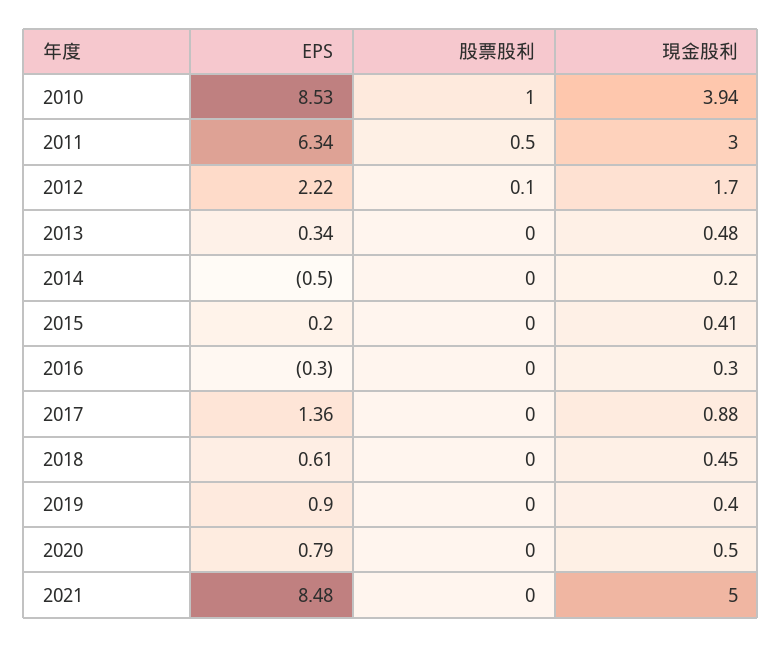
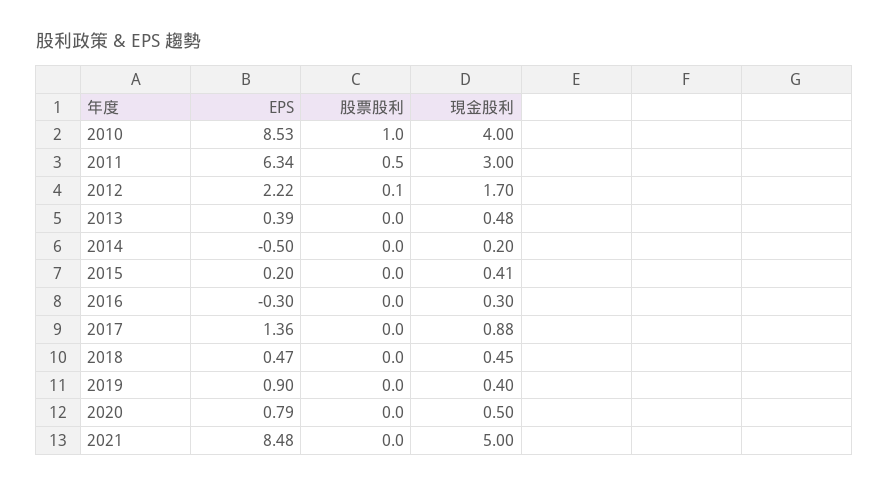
現金股利, 2010: 3.94 -> 4
EPS, 2013: 0.34 -> 0.39
EPS, 2018: 0.61 -> 0.47

